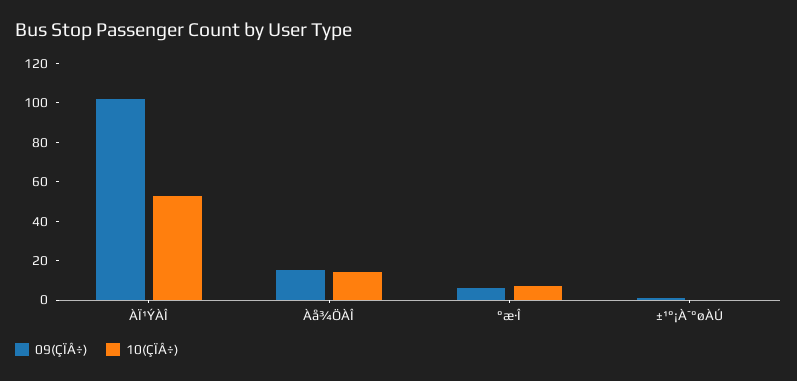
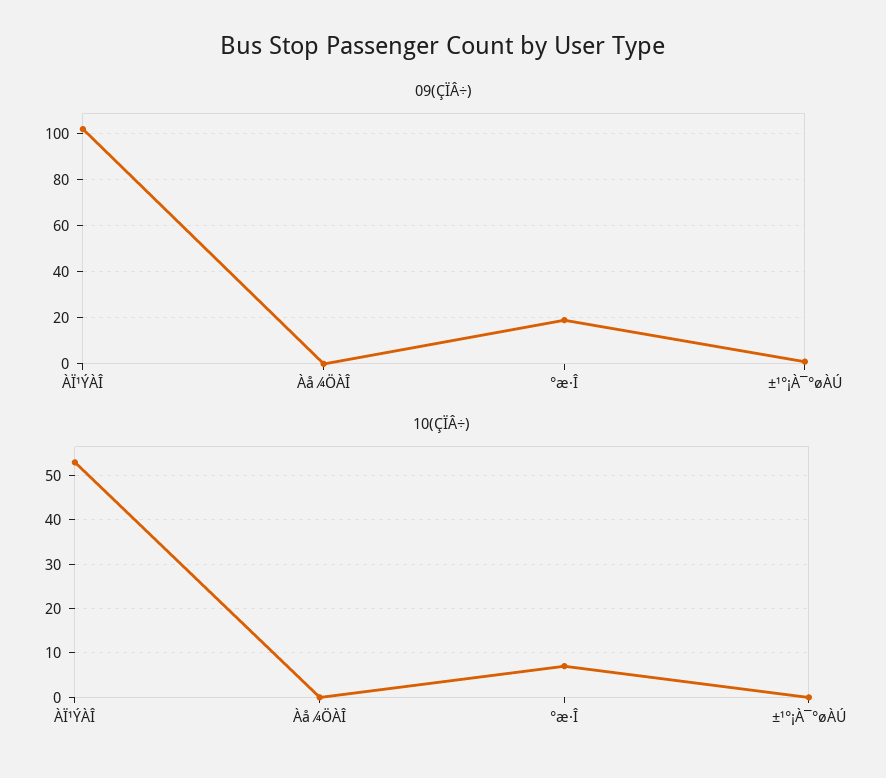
09(ÇÏÂ÷), Àå¾ÖÀÎ: 15 -> 0
10(ÇÏÂ÷), Àå¾ÖÀÎ: 15 -> 0
09(ÇÏÂ÷), °æ·Î: 5 -> 20

